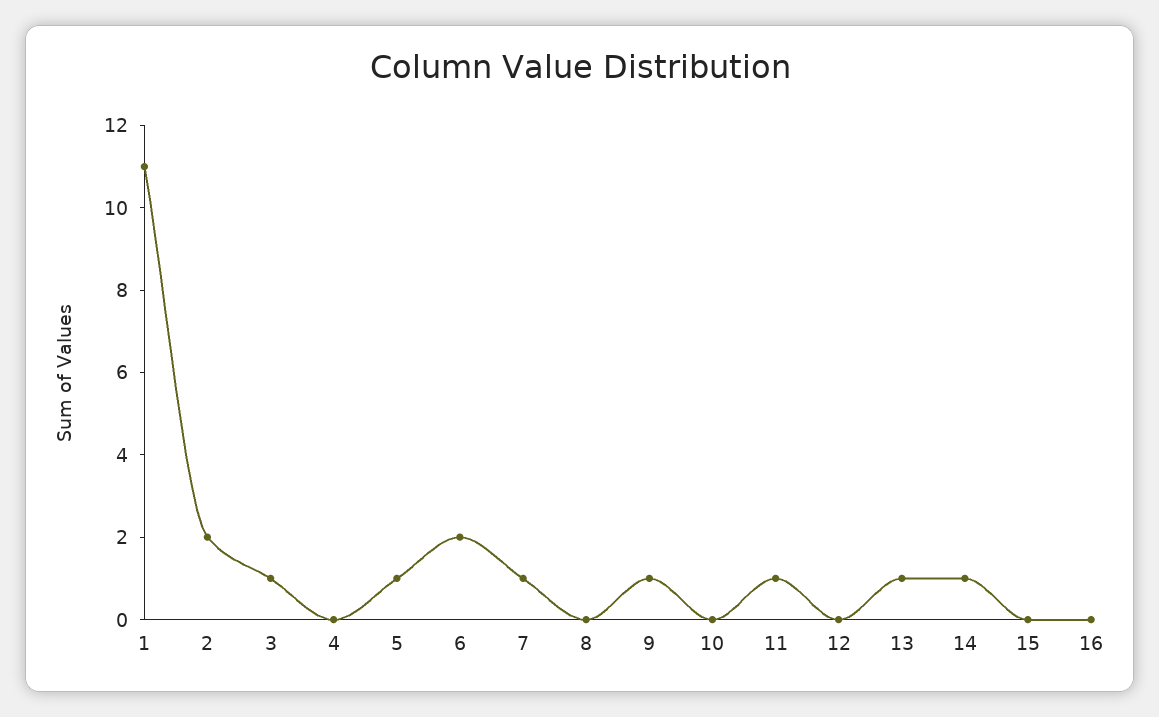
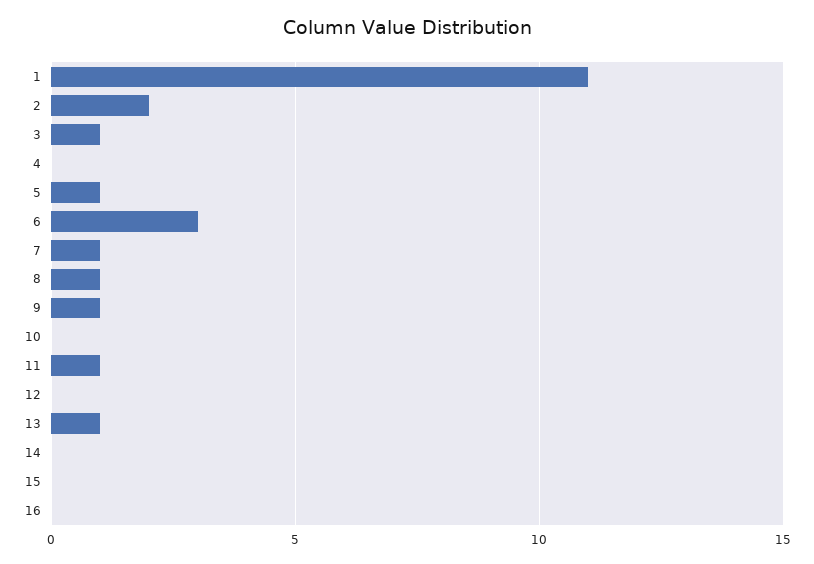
6: 2 -> 3
8: 0 -> 1
14: 1 -> 0

